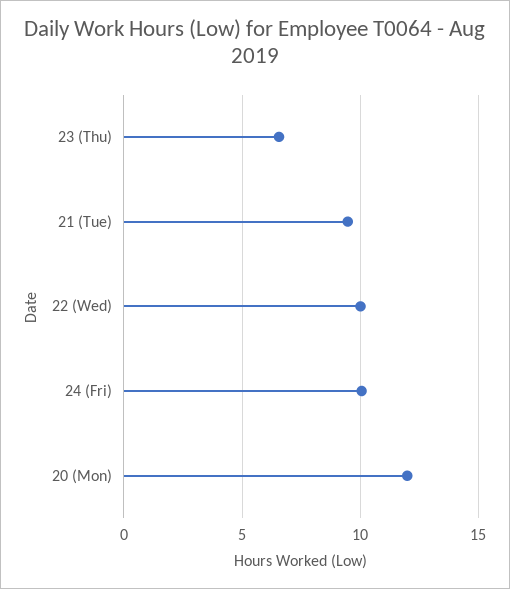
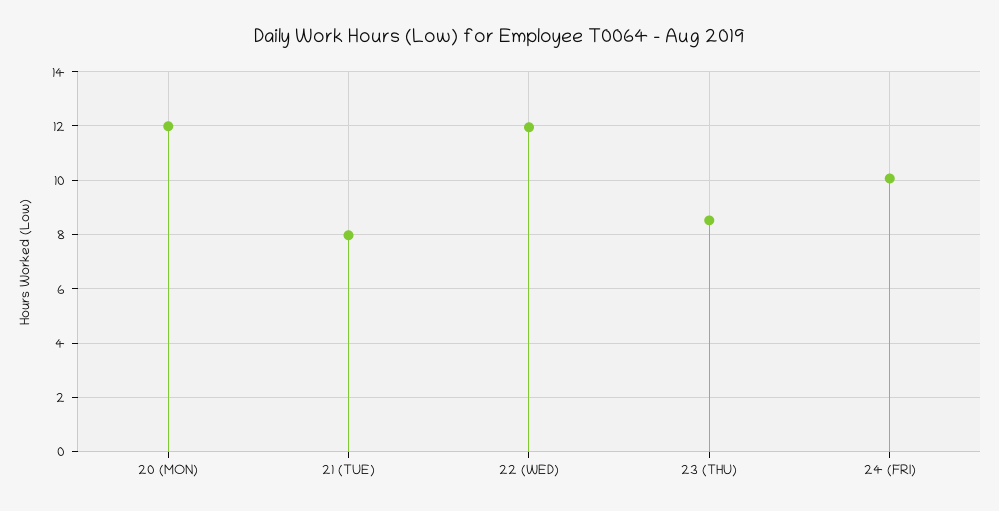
23 (Thu): 6.5 -> 8.5
21 (Tue): 9.5 -> 8
22 (Wed): 10 -> 12

